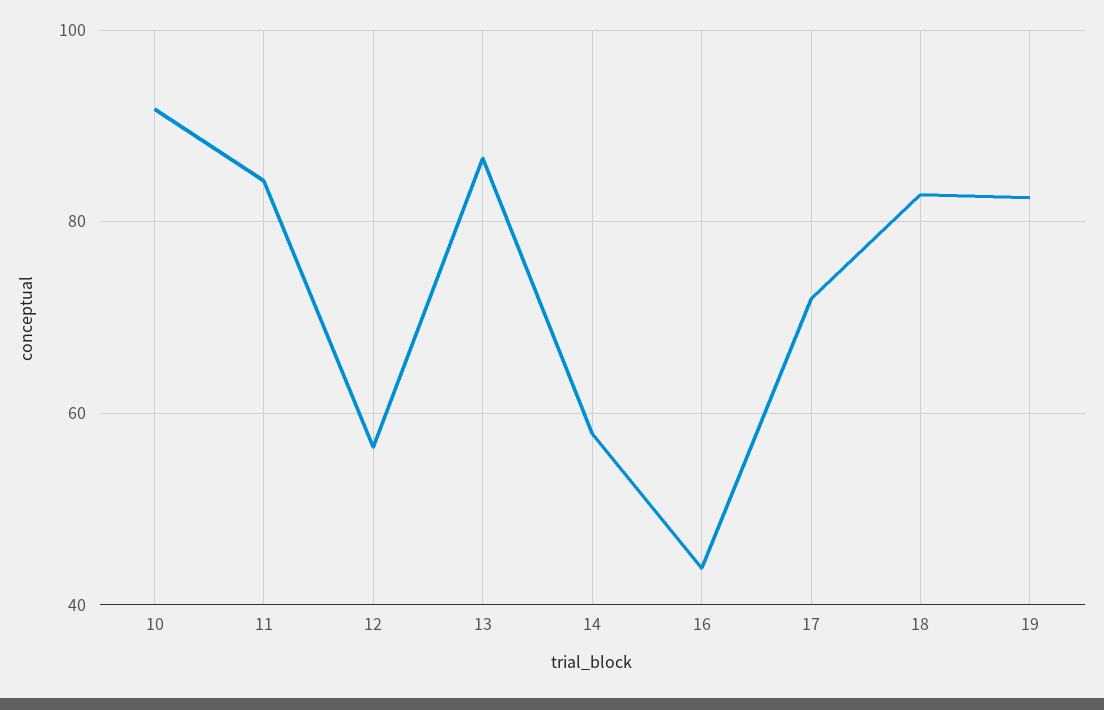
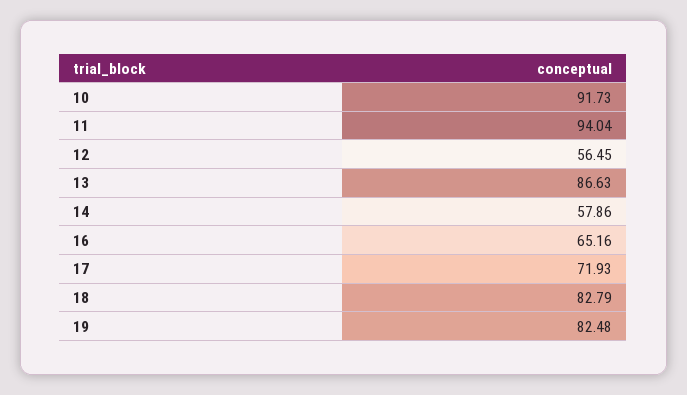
11: 84 -> 94.04
16: 44 -> 65.16

